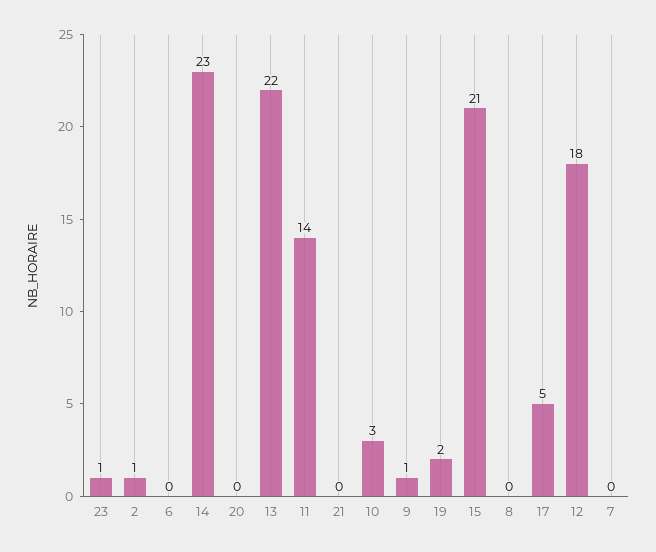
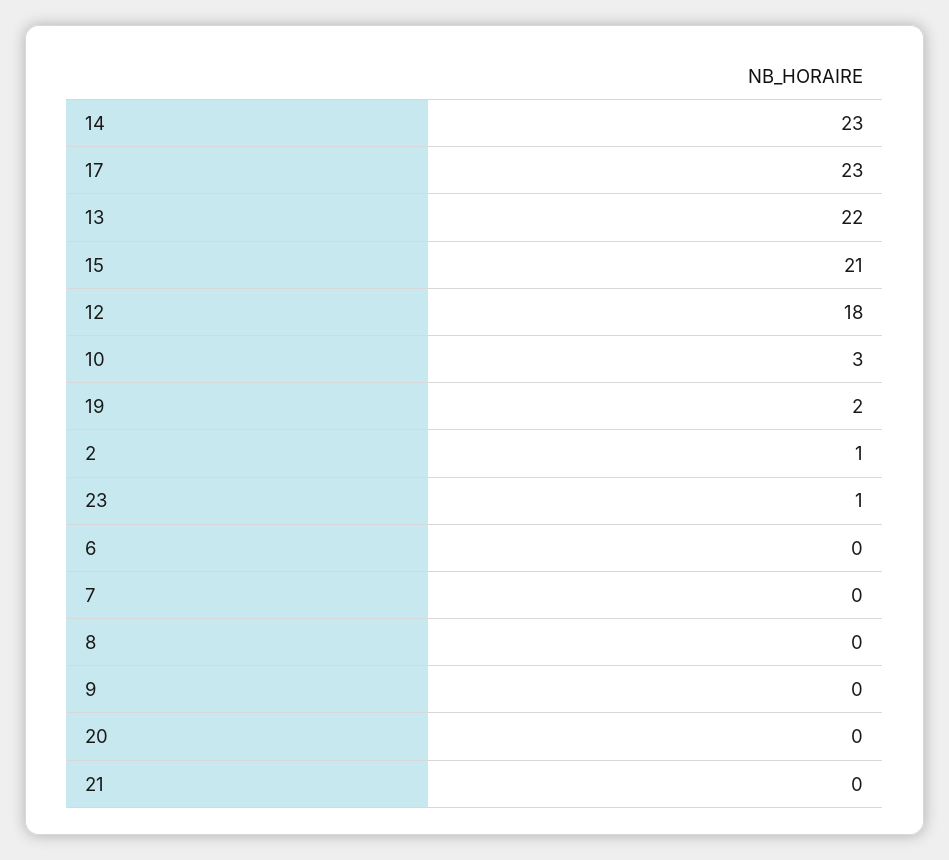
11: 14 -> none
9: 1 -> 0
17: 5 -> 23

